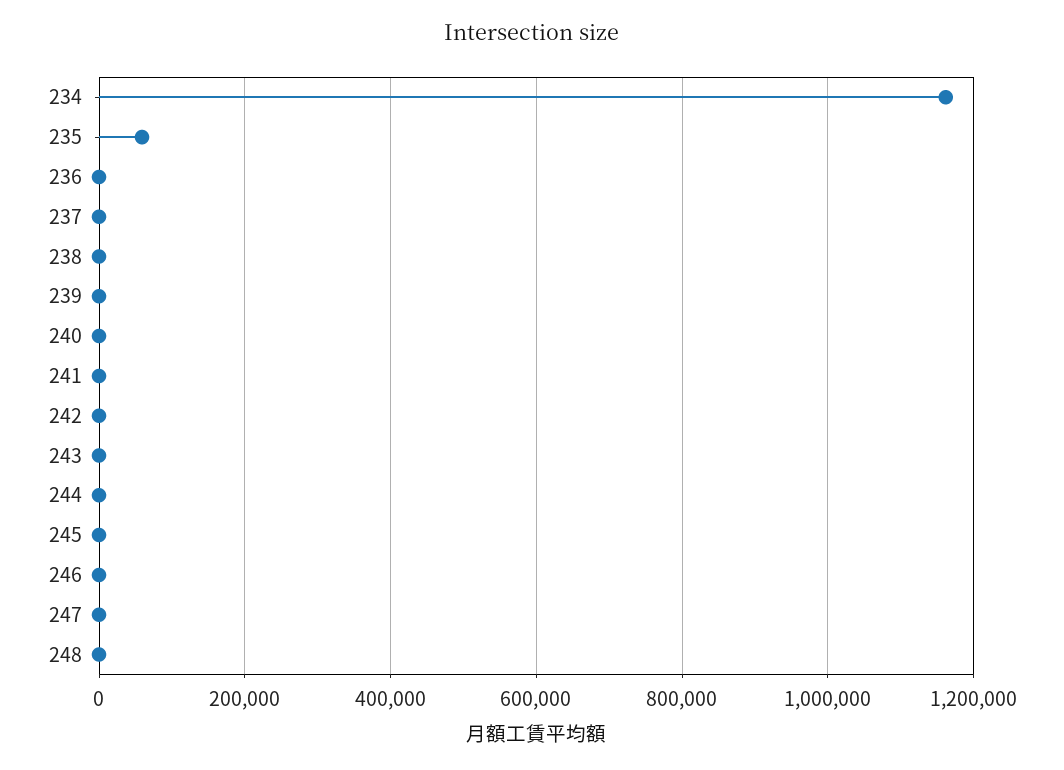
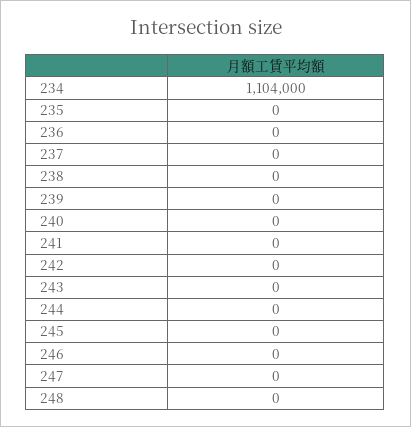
234: 1160000 -> 1104000
235: 60000 -> 0

